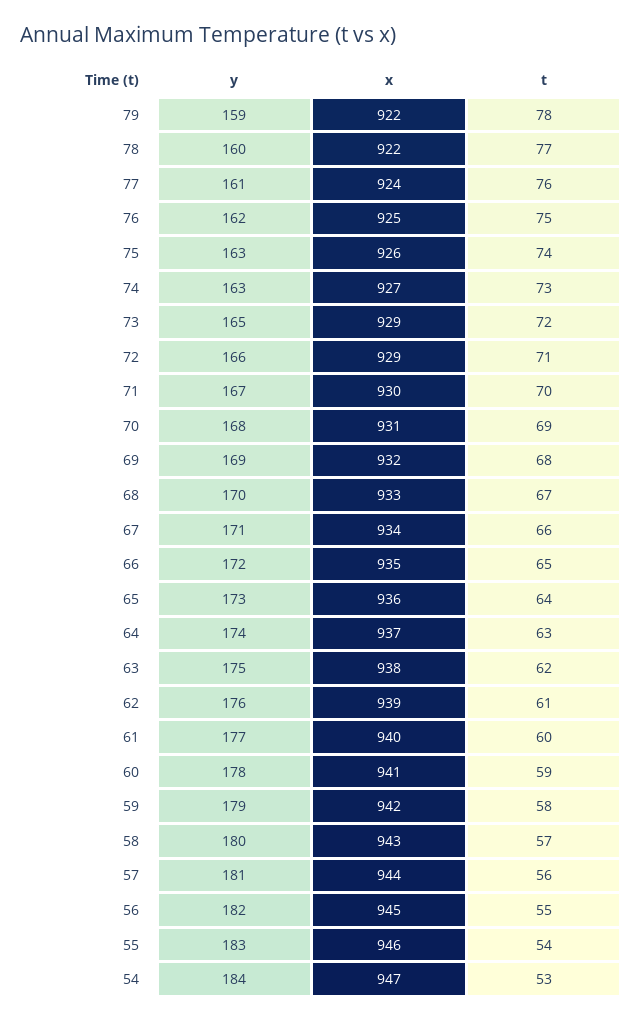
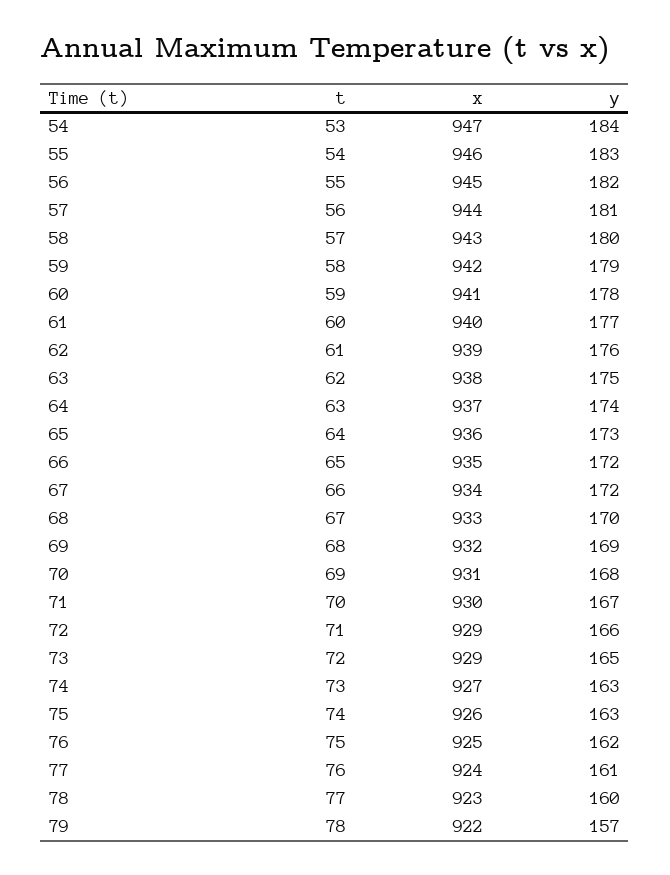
y, 79: 159 -> 157
x, 78: 922 -> 923
y, 67: 171 -> 172

